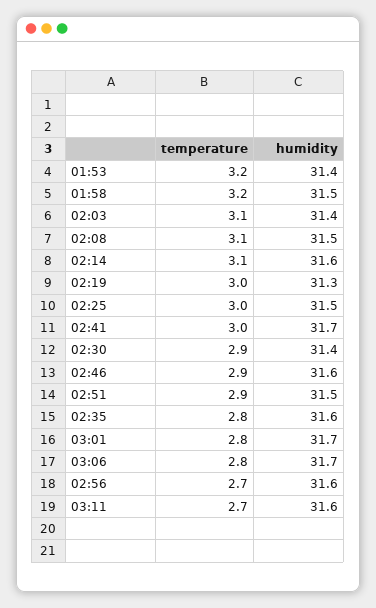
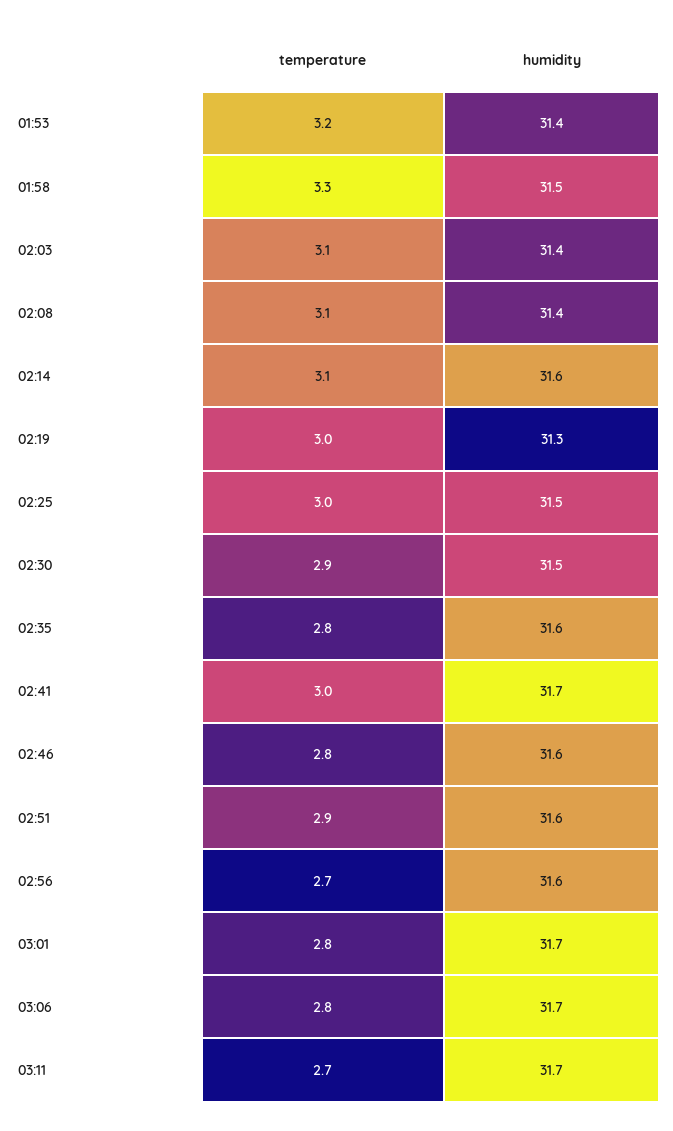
temperature, 01:58: 3.2 -> 3.3
humidity, 02:08: 31.5 -> 31.4
humidity, 02:30: 31.4 -> 31.5
temperature, 02:46: 2.9 -> 2.8
humidity, 02:51: 31.5 -> 31.6
humidity, 03:11: 31.6 -> 31.7

